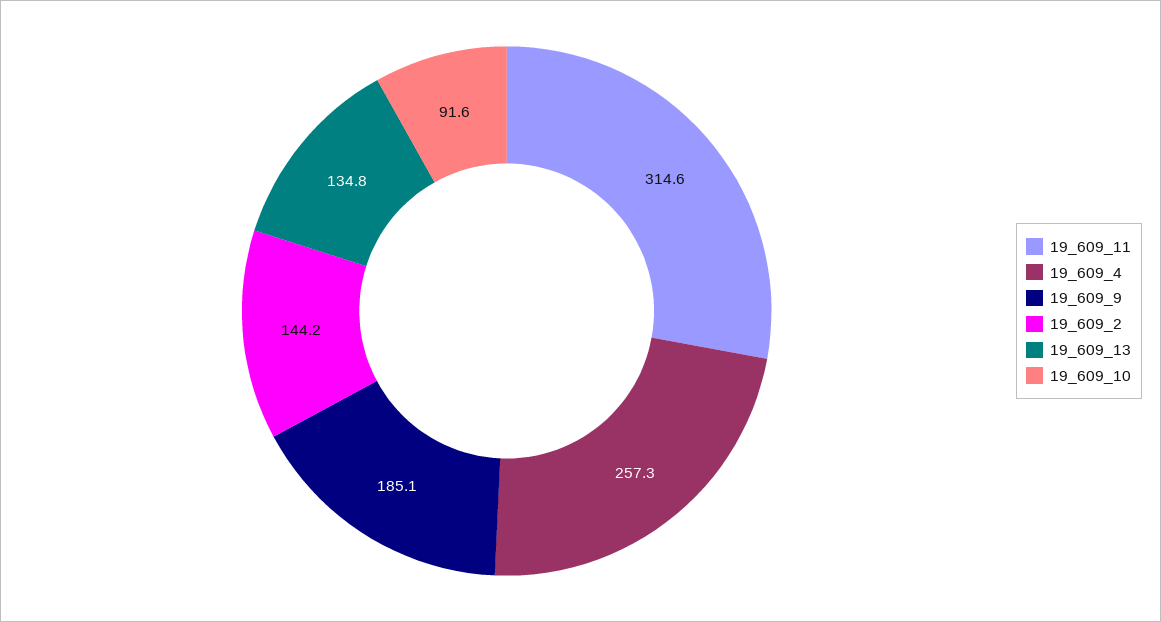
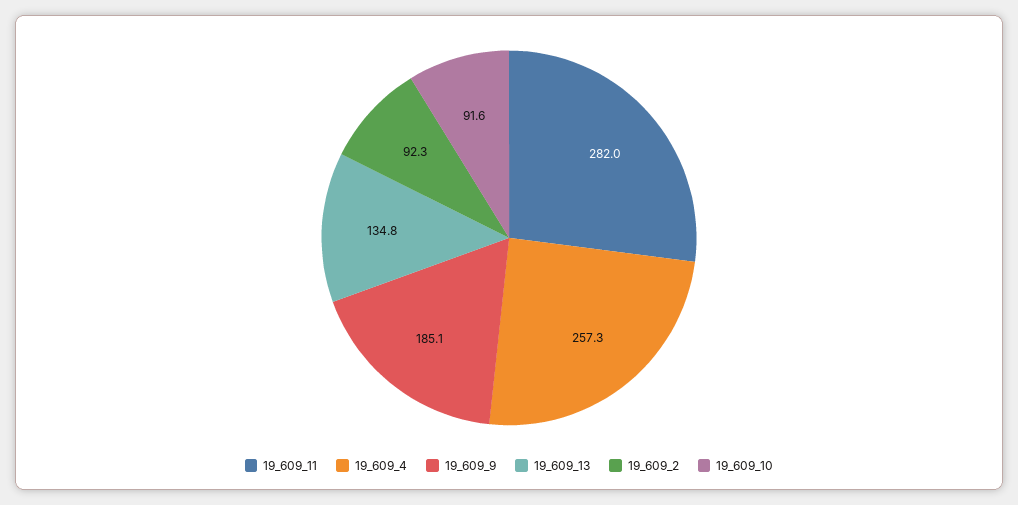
19_609_11: 314.6 -> 282
19_609_2: 144.2 -> 92.3

